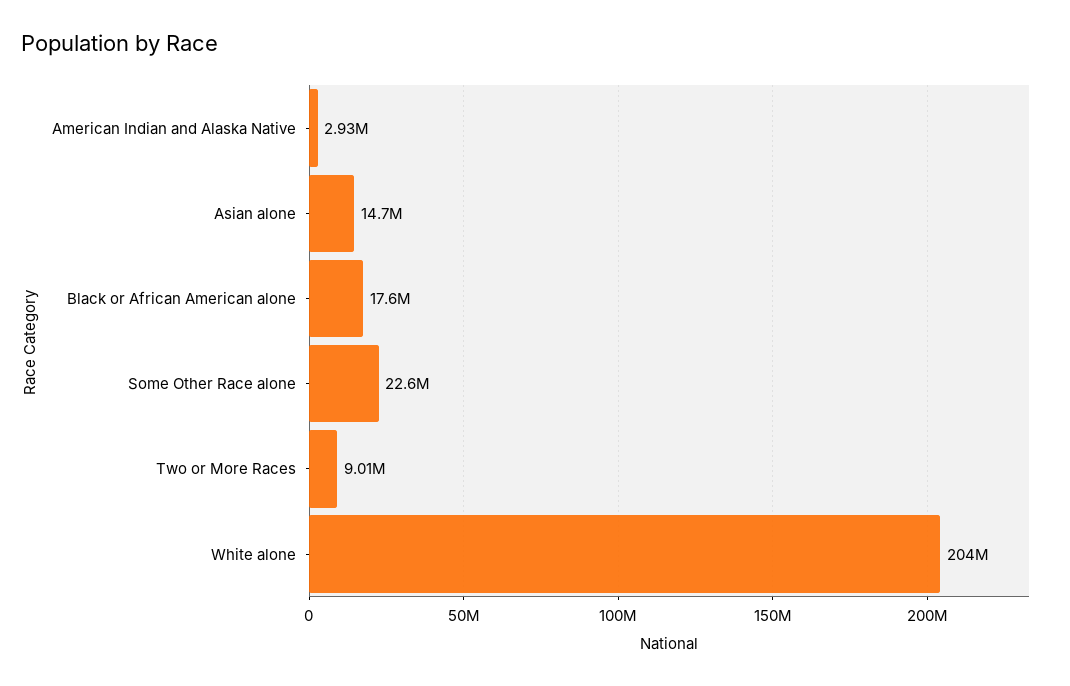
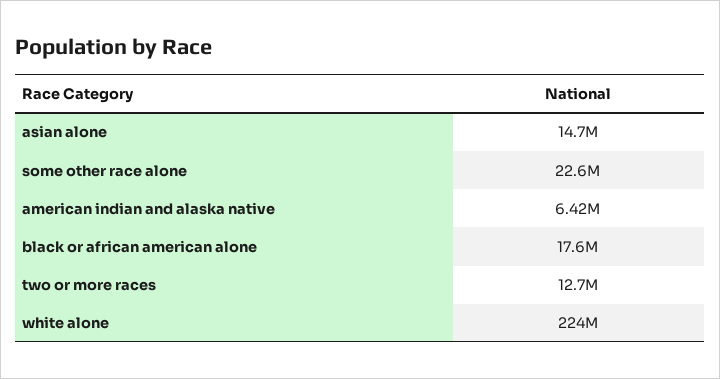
American Indian and Alaska Native: 2930000 -> 6420000
Two or More Races: 9010000 -> 12700000
White alone: 204000000 -> 224000000

